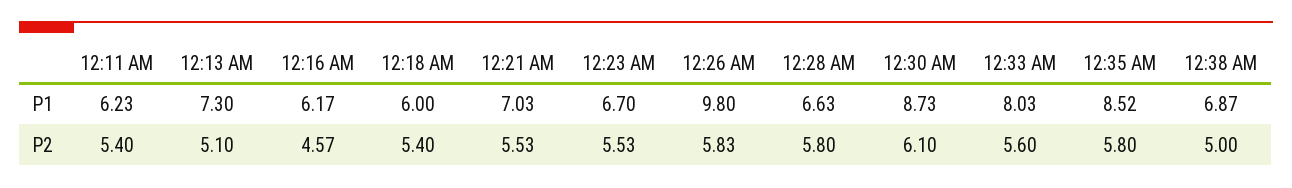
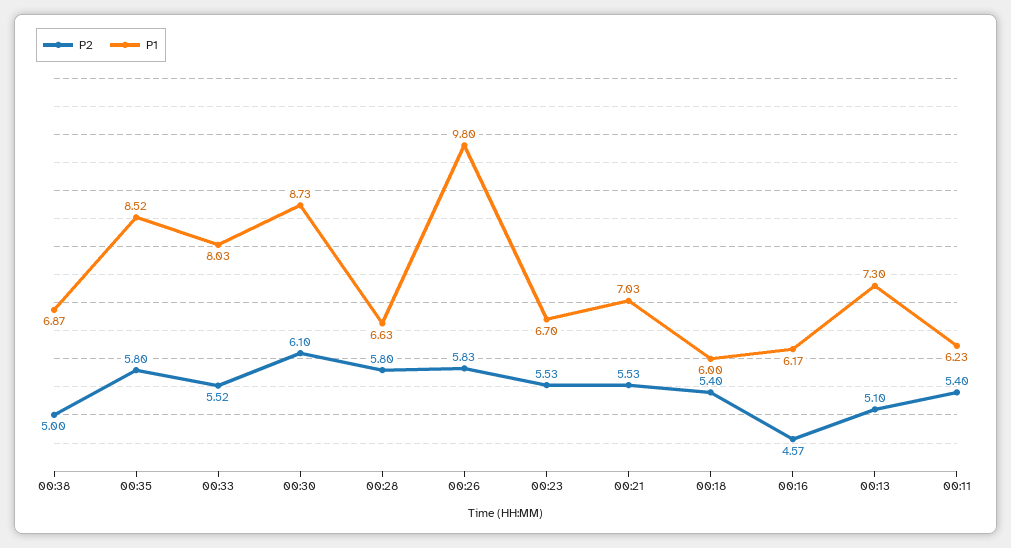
P2, 12:33 AM: 5.6 -> 5.52

